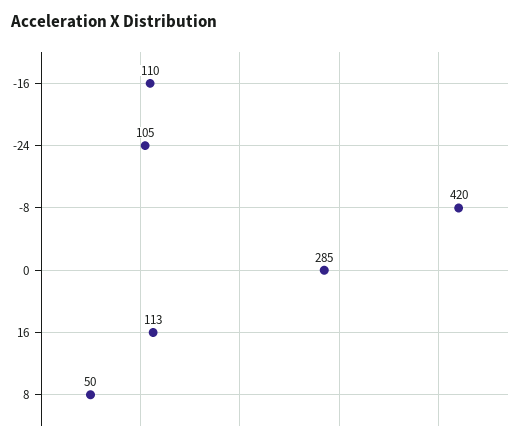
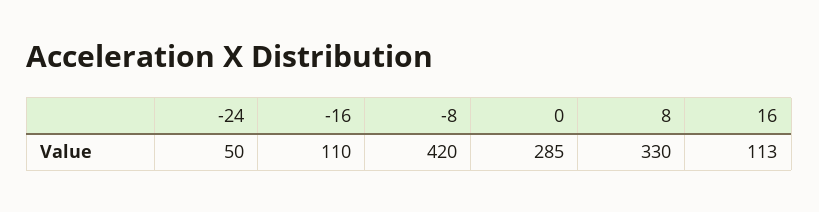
-24: 105 -> 50
8: 50 -> 330

